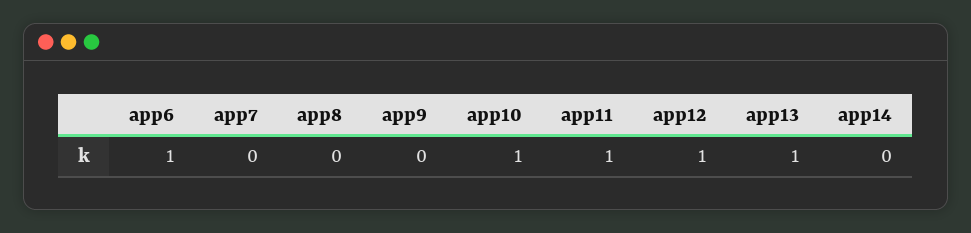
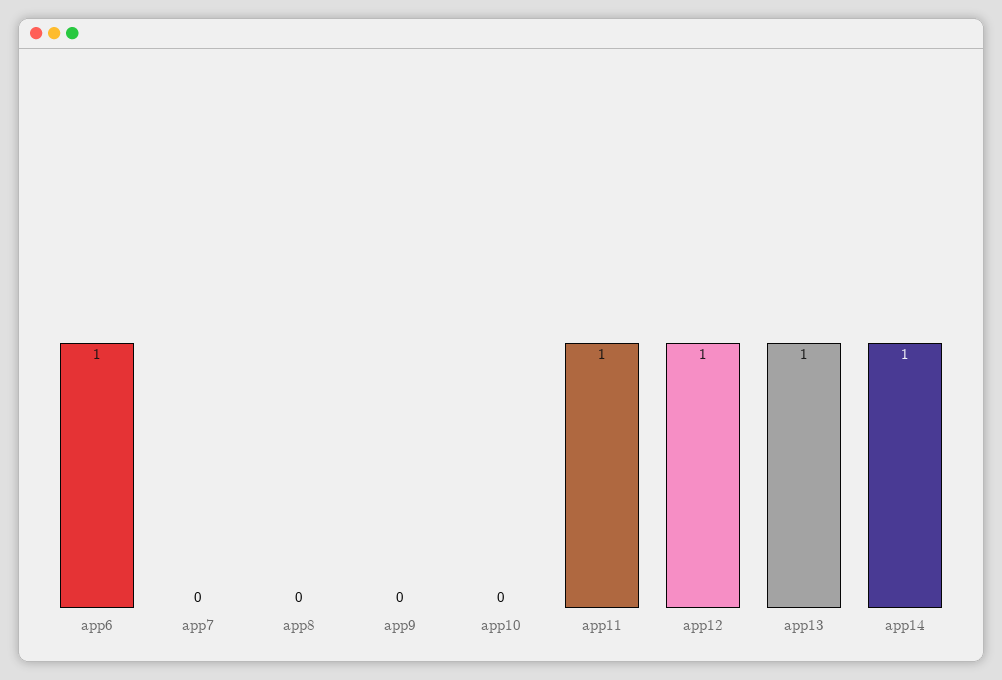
app10: 1 -> 0
app14: 0 -> 1

